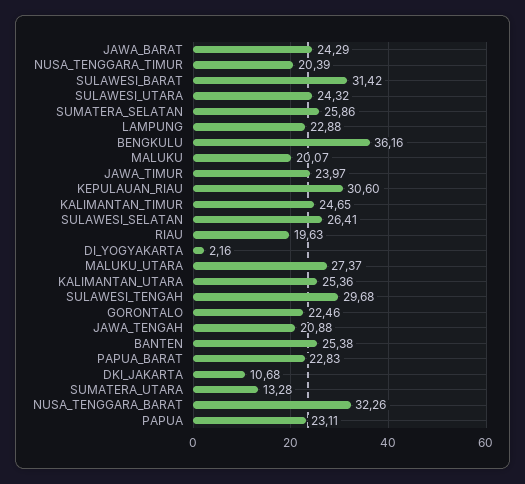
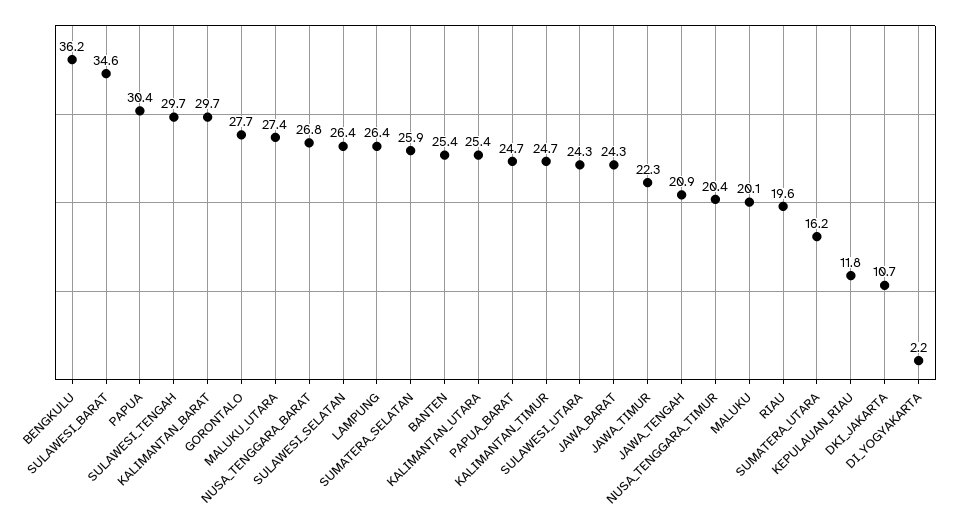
SULAWESI_BARAT: 31.42 -> 34.6
LAMPUNG: 22.88 -> 26.4
JAWA_TIMUR: 23.97 -> 22.3
KEPULAUAN_RIAU: 30.6 -> 11.8
GORONTALO: 22.46 -> 27.7
PAPUA_BARAT: 22.83 -> 24.7
SUMATERA_UTARA: 13.28 -> 16.2
NUSA_TENGGARA_BARAT: 32.26 -> 26.8
PAPUA: 23.11 -> 30.4
KALIMANTAN_BARAT: none -> 29.7

